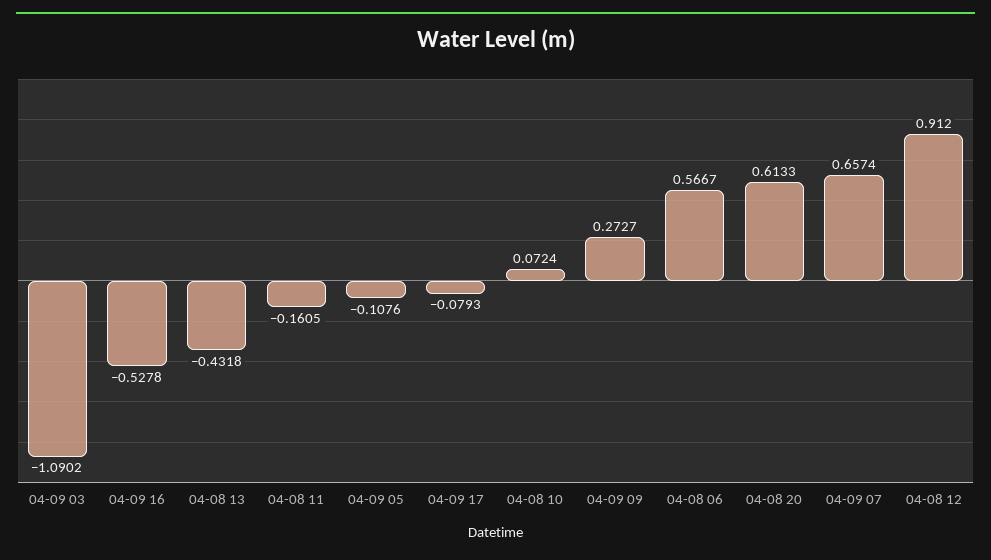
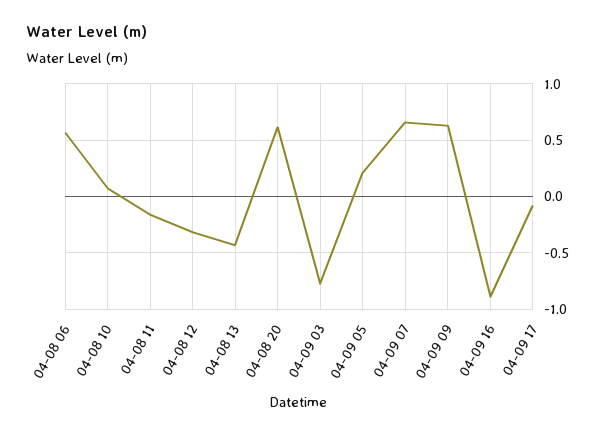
04-09 03: -1.0902 -> -0.8
04-09 16: -0.5278 -> -0.9
04-09 05: -0.1076 -> 0.2
04-09 09: 0.2727 -> 0.6
04-08 12: 0.912 -> -0.3

